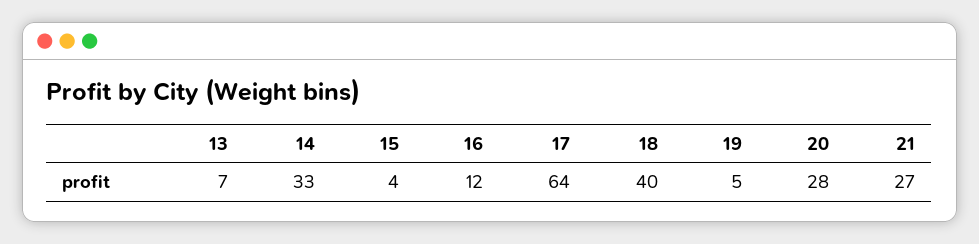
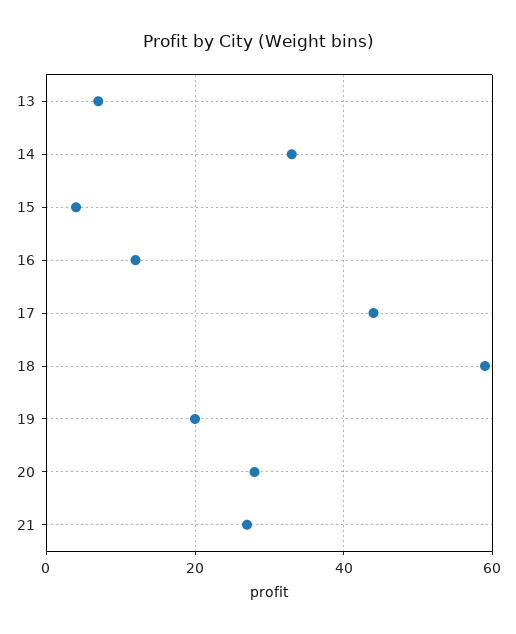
17: 64 -> 45
18: 40 -> 60
19: 5 -> 20

